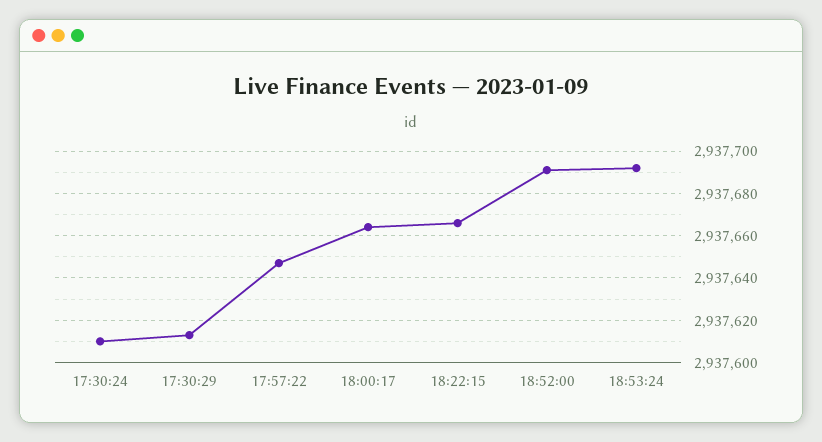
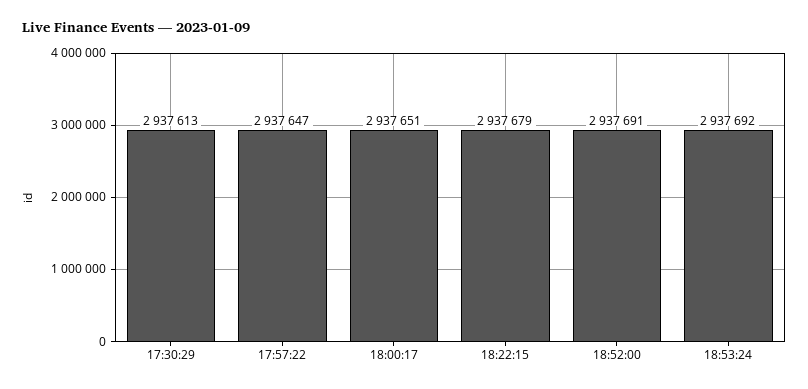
17:30:24: 2937610 -> none
18:00:17: 2937665 -> 2937651
18:22:15: 2937665 -> 2937679

